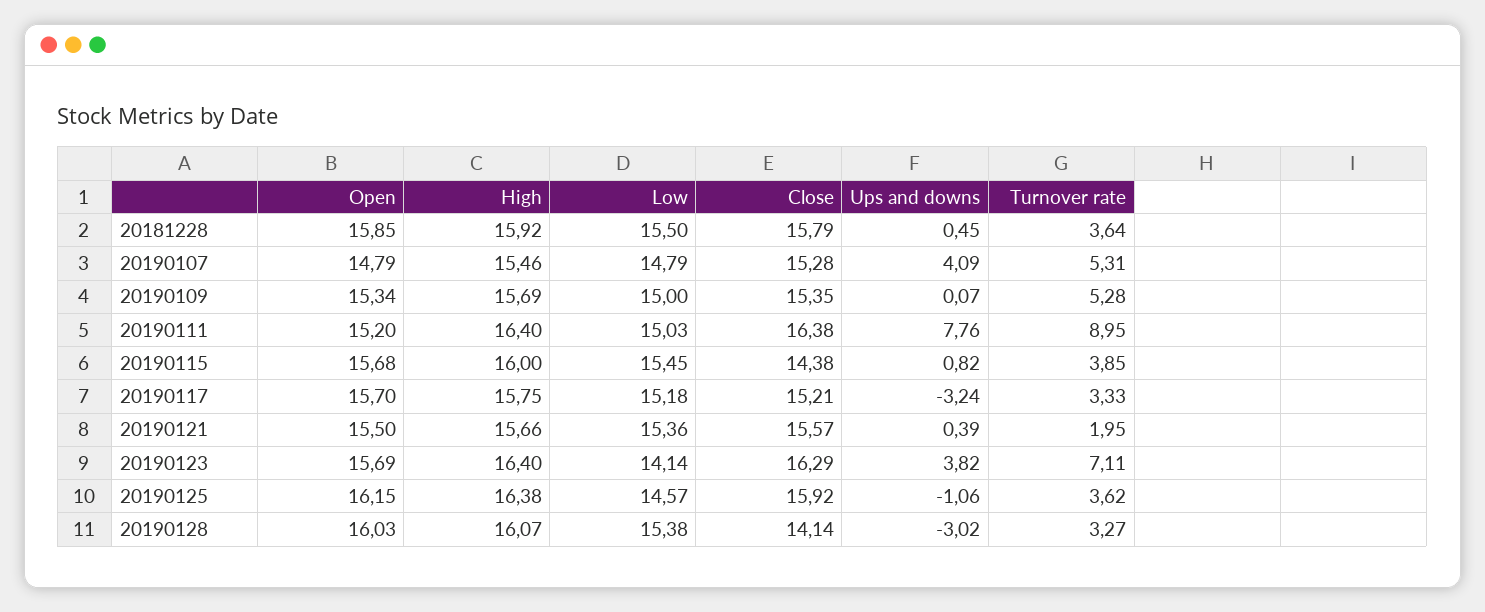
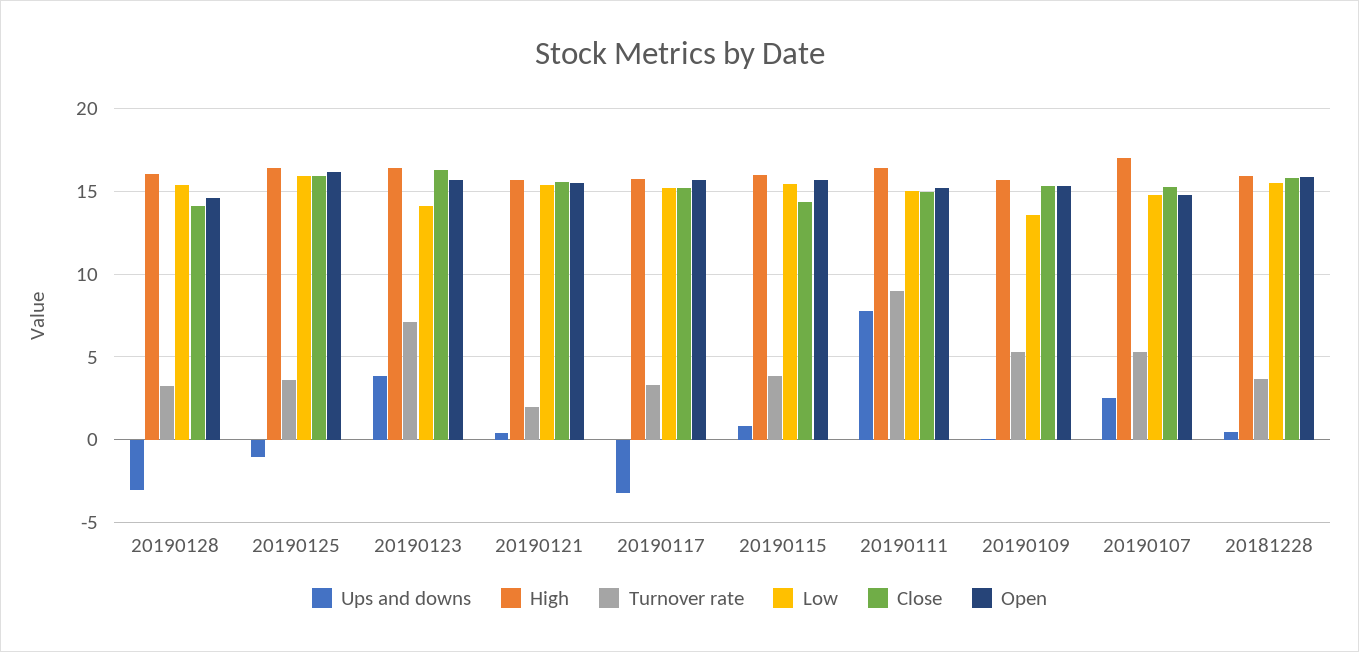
High, 20190107: 15.46 -> 17
Ups and downs, 20190107: 4.09 -> 2.5
Low, 20190109: 15 -> 13.5
Close, 20190111: 16.38 -> 15
Low, 20190125: 14.57 -> 16
Open, 20190128: 16.03 -> 14.5

